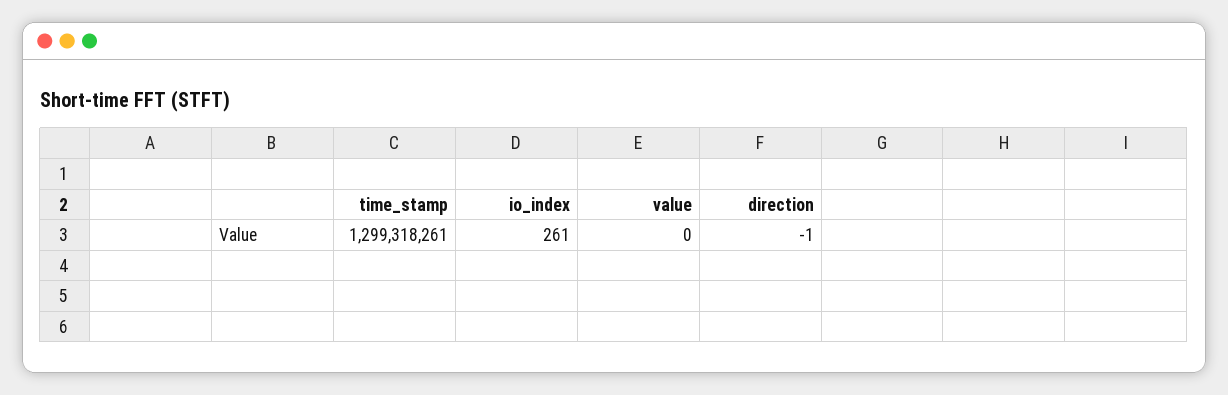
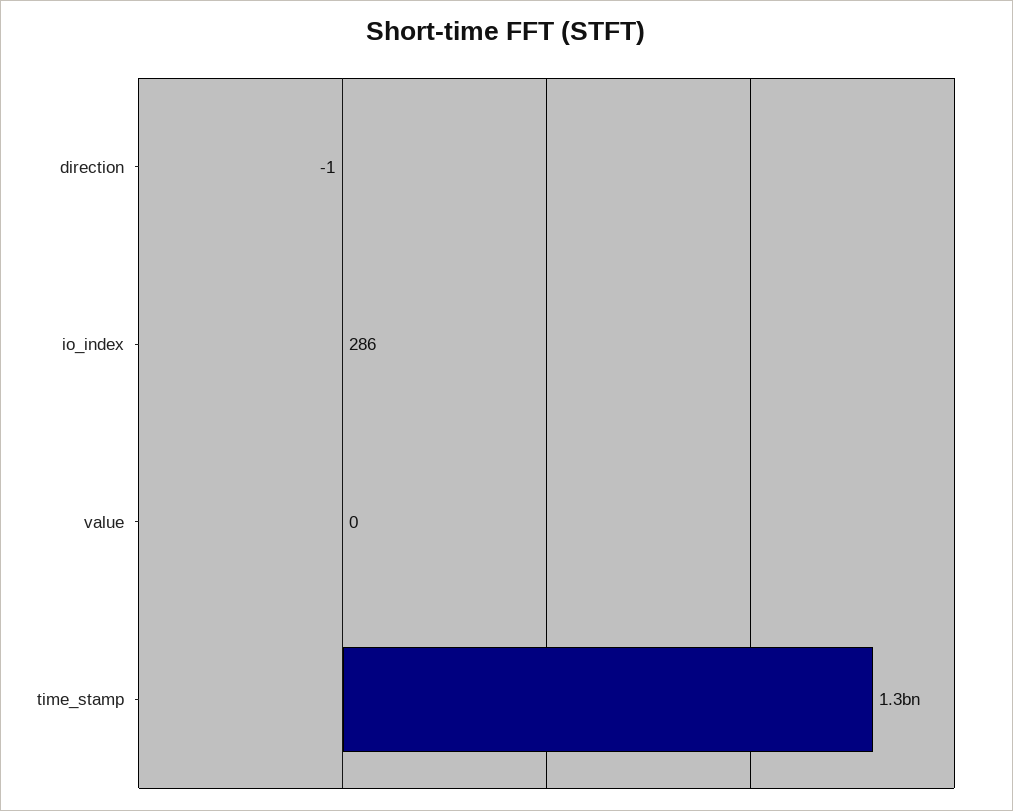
io_index: 261 -> 286

